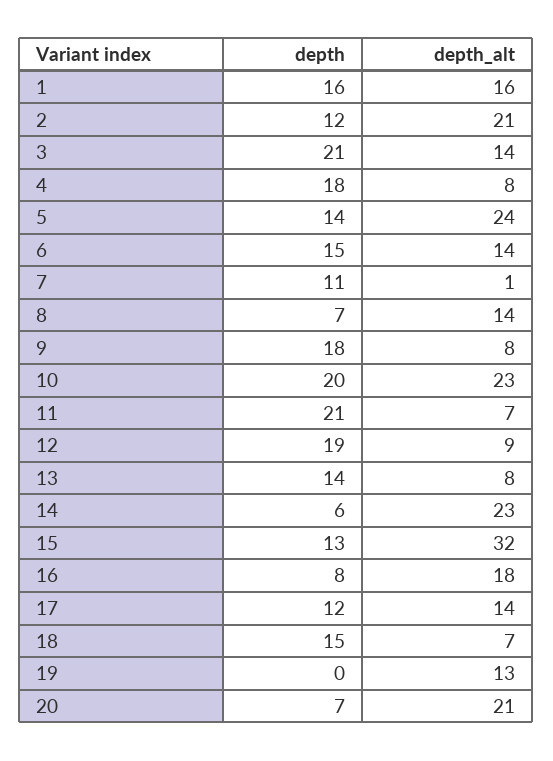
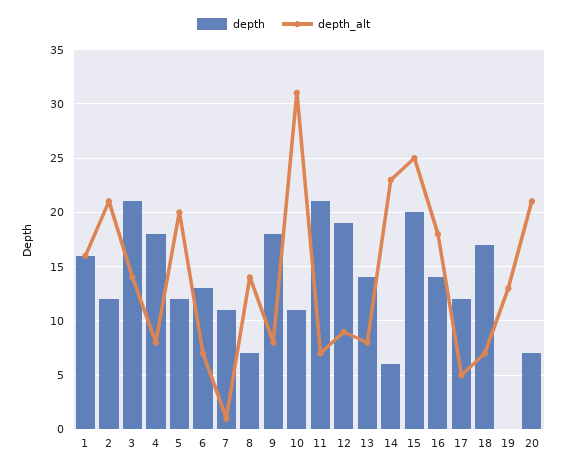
depth, 5: 14 -> 12
depth_alt, 5: 24 -> 20
depth, 6: 15 -> 13
depth_alt, 6: 14 -> 7
depth, 10: 20 -> 11
depth_alt, 10: 23 -> 31
depth, 15: 13 -> 20
depth_alt, 15: 32 -> 25
depth, 16: 8 -> 14
depth_alt, 17: 14 -> 5
depth, 18: 15 -> 17

